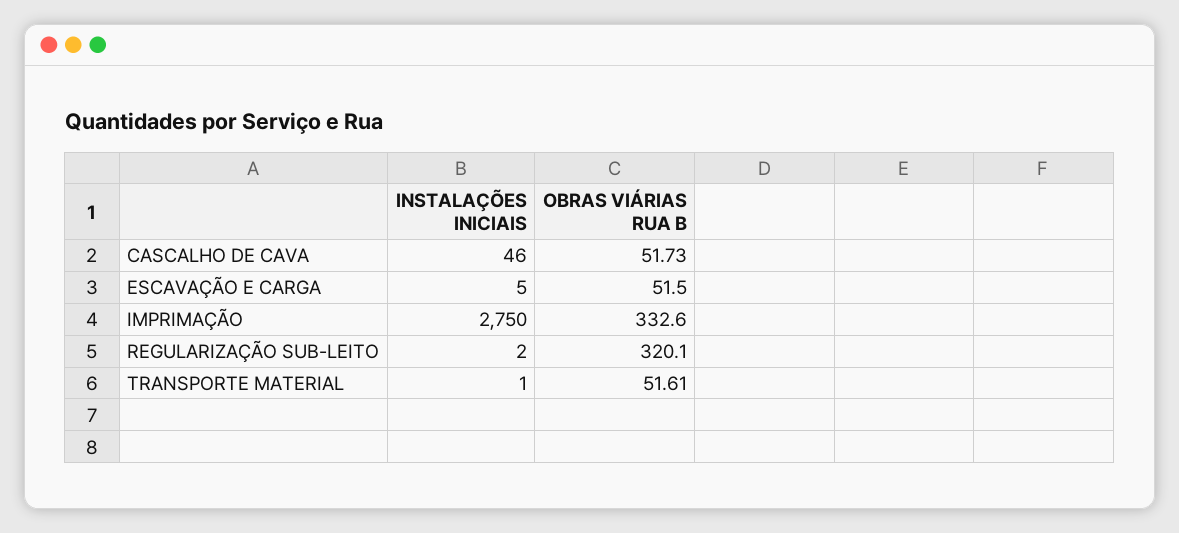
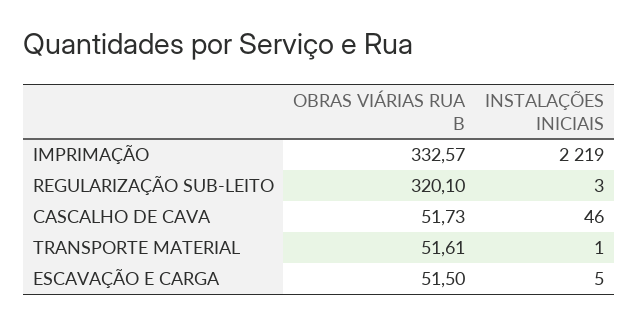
INSTALAÇÕES INICIAIS, IMPRIMAÇÃO: 2750 -> 2219
OBRAS VIÁRIAS RUA B, IMPRIMAÇÃO: 332.6 -> 332.57
INSTALAÇÕES INICIAIS, REGULARIZAÇÃO SUB-LEITO: 2 -> 3

